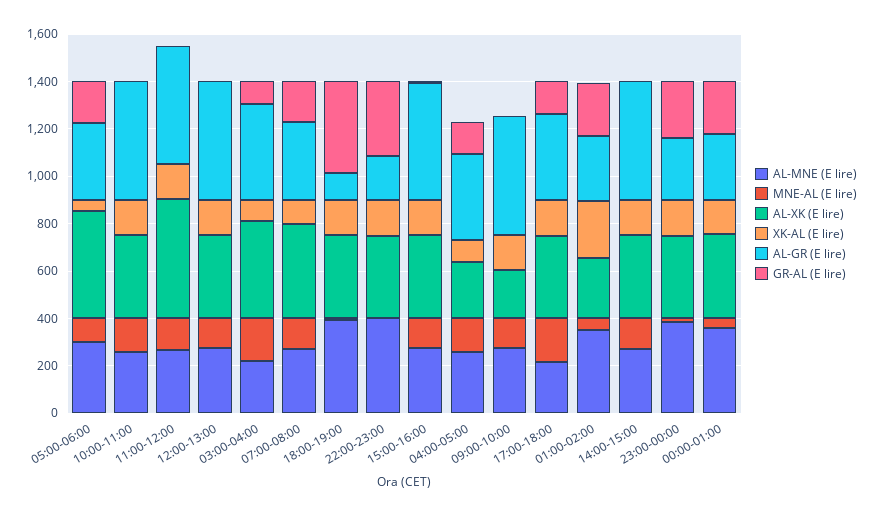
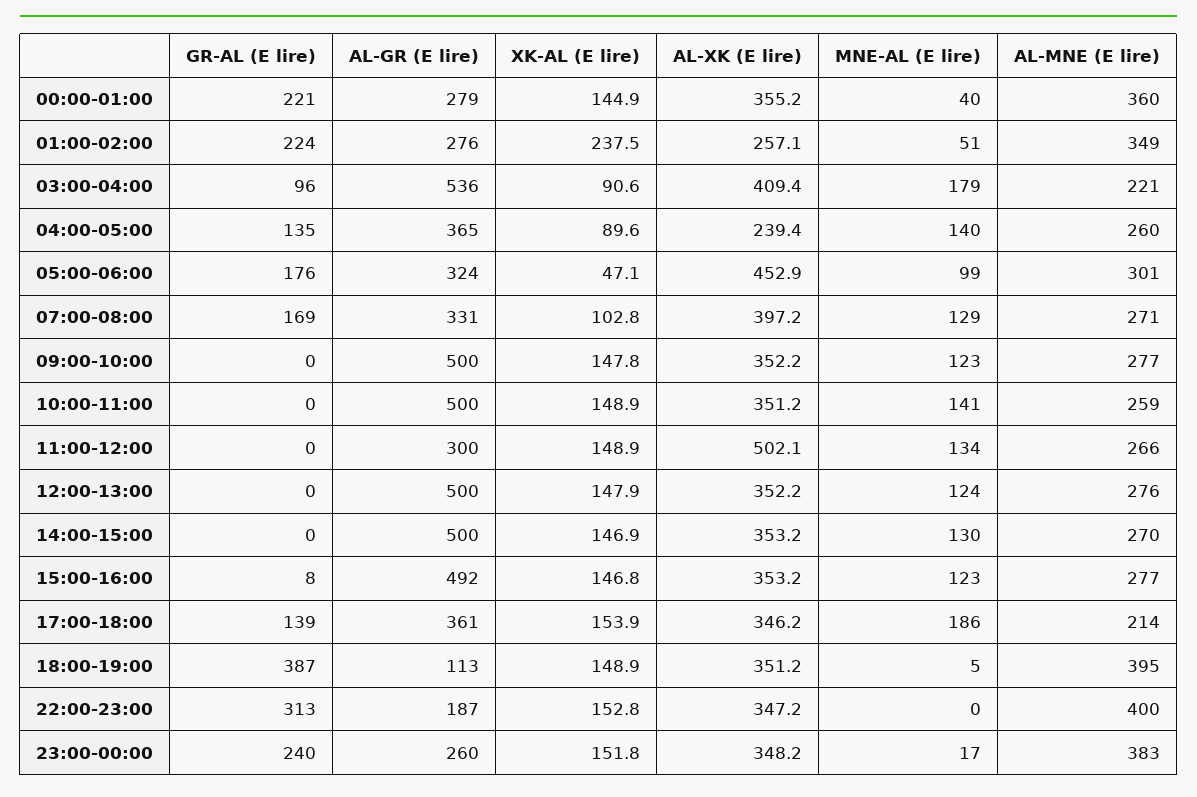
AL-GR (E lire), 11:00-12:00: 500 -> 300
AL-GR (E lire), 03:00-04:00: 400 -> 536
AL-XK (E lire), 09:00-10:00: 200 -> 352.2

